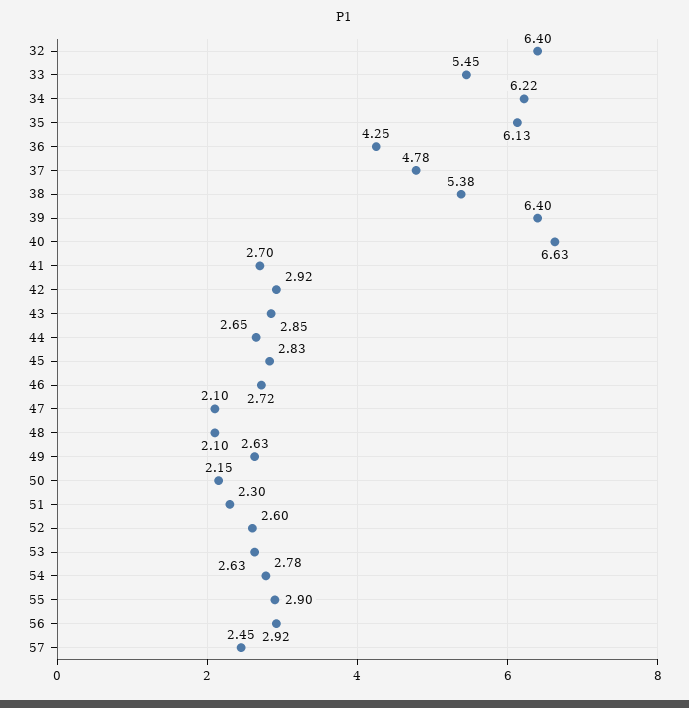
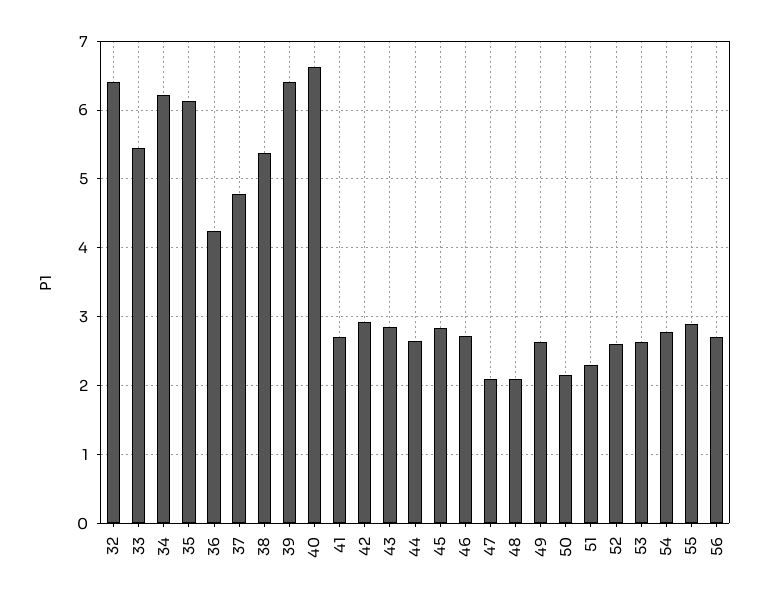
56: 2.92 -> 2.7
57: 2.45 -> none

